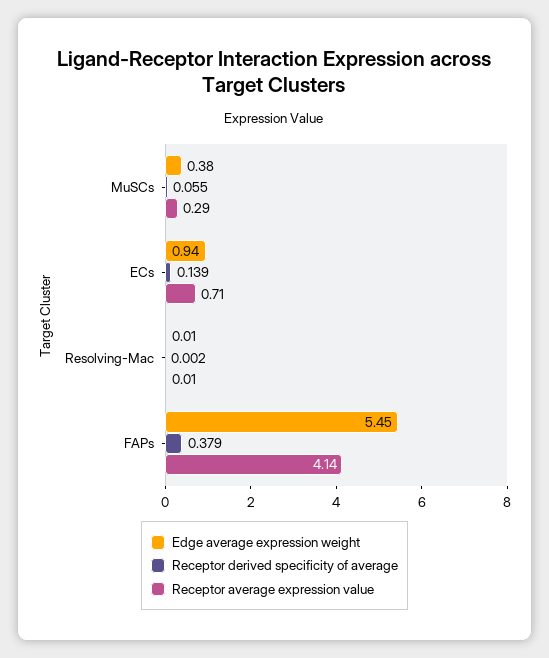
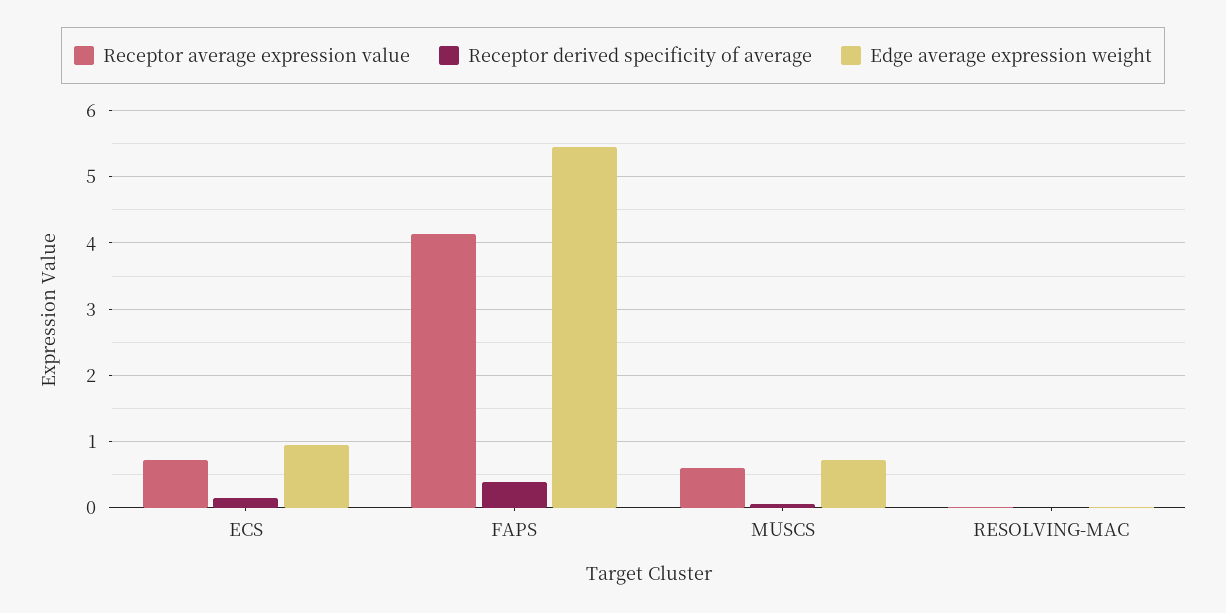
Edge average expression weight, MuSCs: 0.38 -> 0.7
Receptor average expression value, MuSCs: 0.29 -> 0.6

